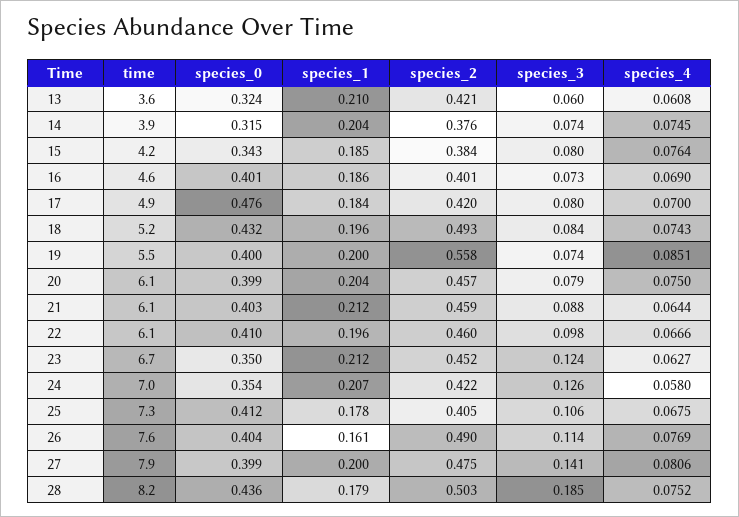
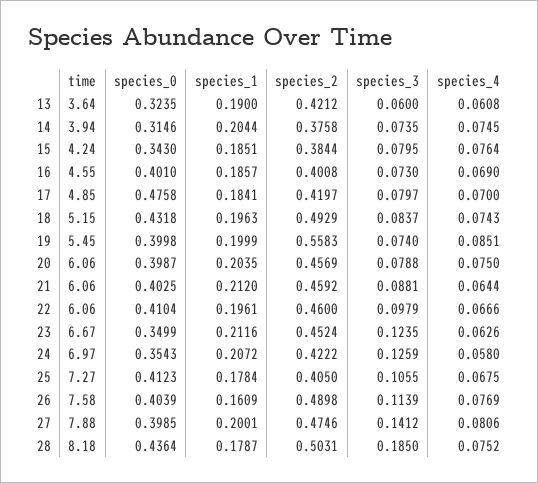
species_1, 13: 0.21 -> 0.19
species_4, 23: 0.0627 -> 0.0626

